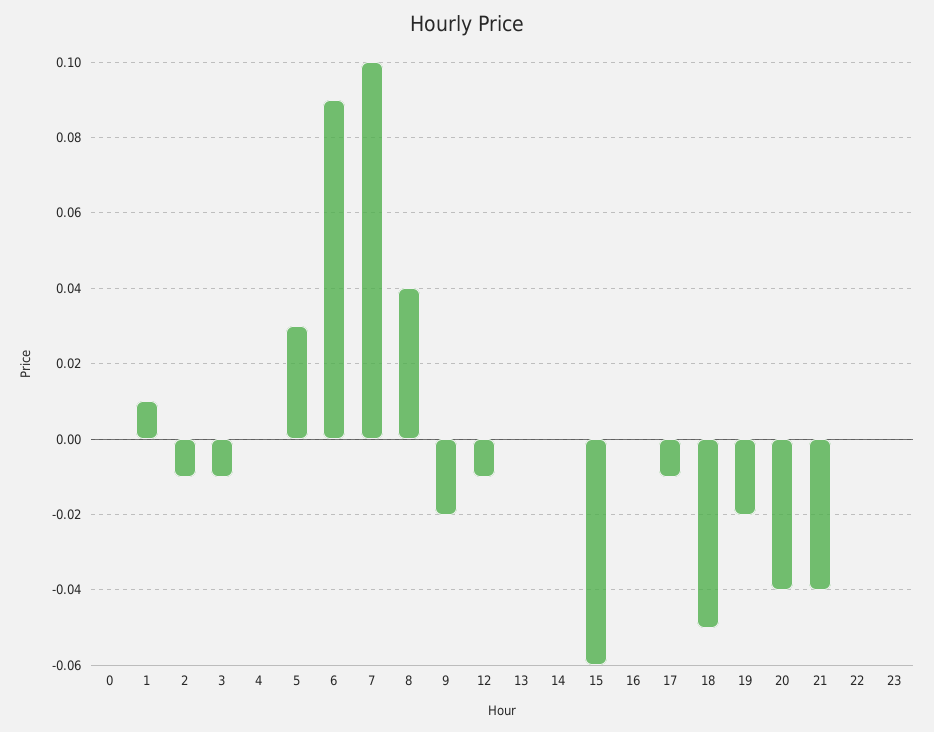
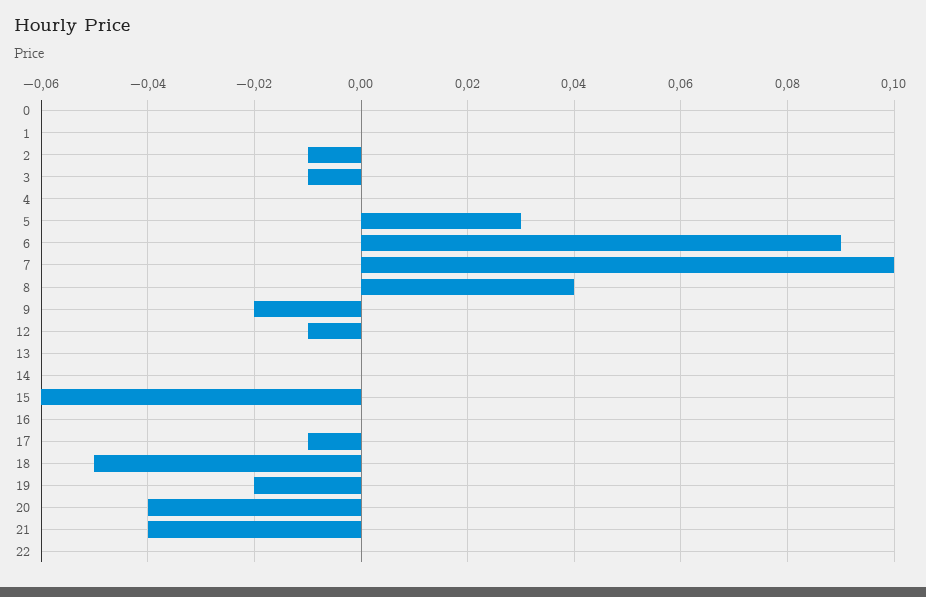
1: 0.01 -> 0
23: 0 -> none

